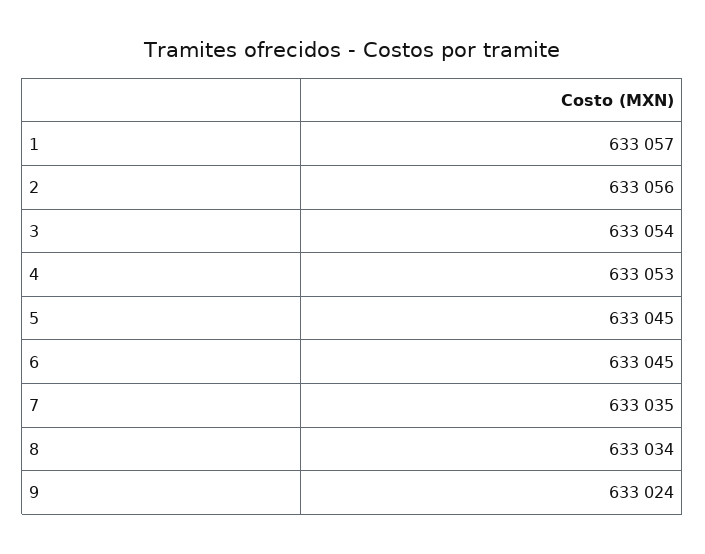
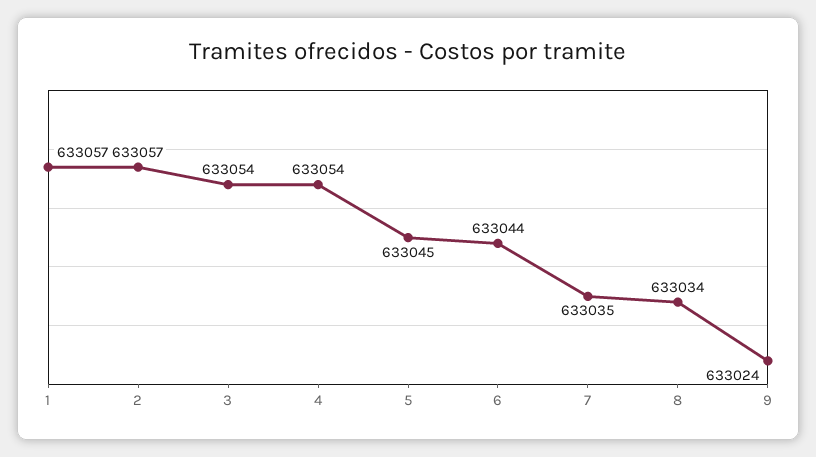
2: 633056 -> 633057
4: 633053 -> 633054
6: 633045 -> 633044

